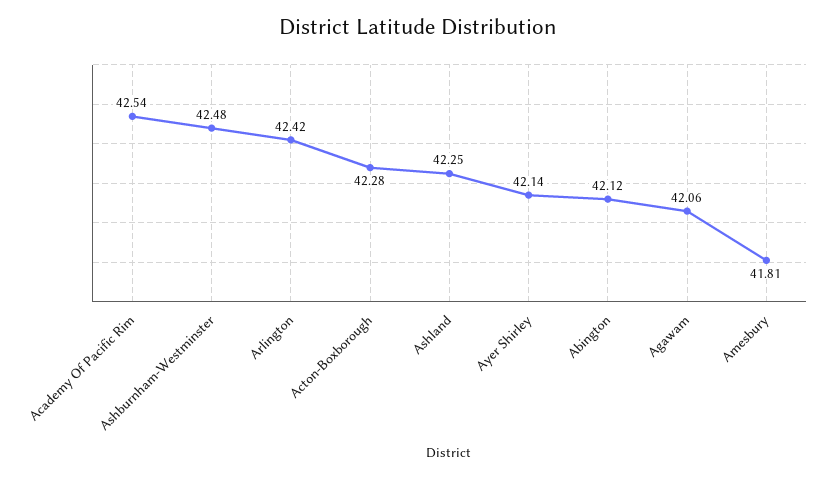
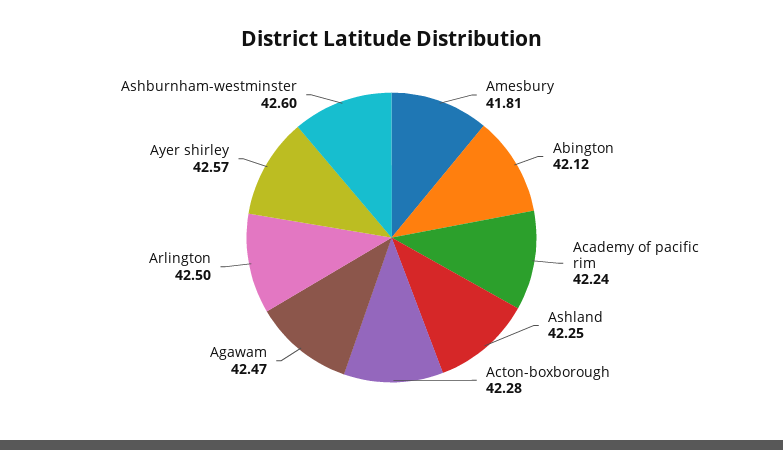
Academy Of Pacific Rim: 42.54 -> 42.24
Ashburnham-Westminster: 42.48 -> 42.6
Arlington: 42.42 -> 42.5
Ayer Shirley: 42.14 -> 42.57
Agawam: 42.06 -> 42.47

